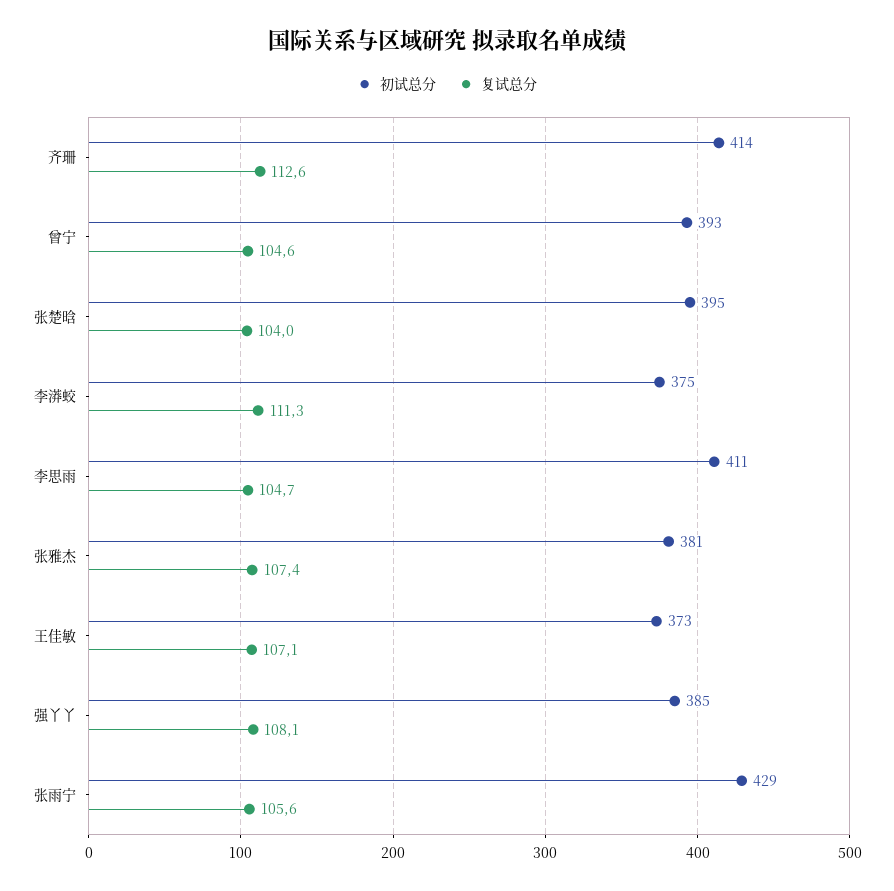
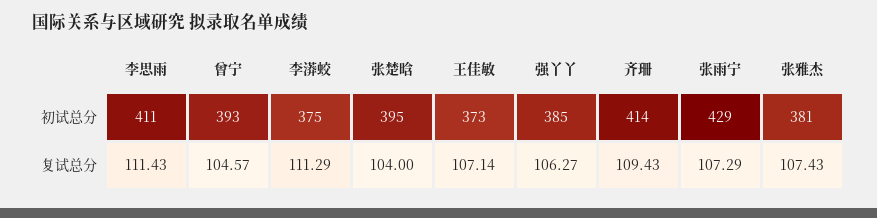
复试总分, 齐珊: 112.6 -> 109.43
复试总分, 李思雨: 104.7 -> 111.43
复试总分, 强丫丫: 108.1 -> 106.27
复试总分, 张雨宁: 105.6 -> 107.29

